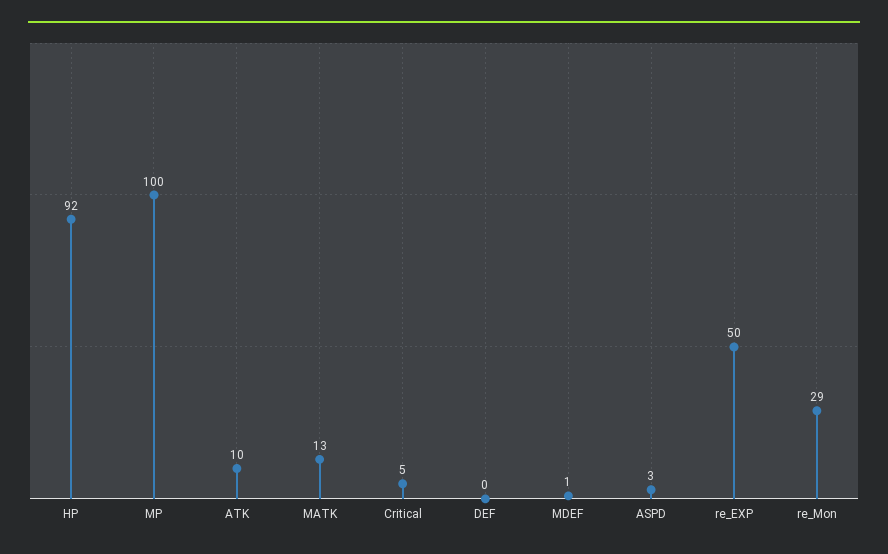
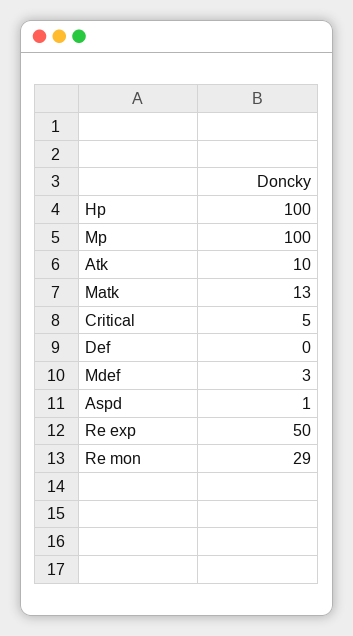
HP: 92 -> 100
MDEF: 1 -> 3
ASPD: 3 -> 1

